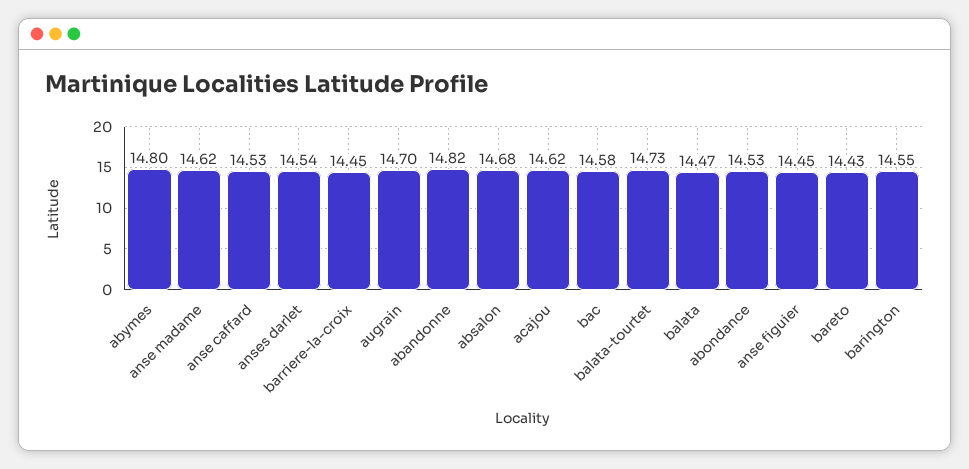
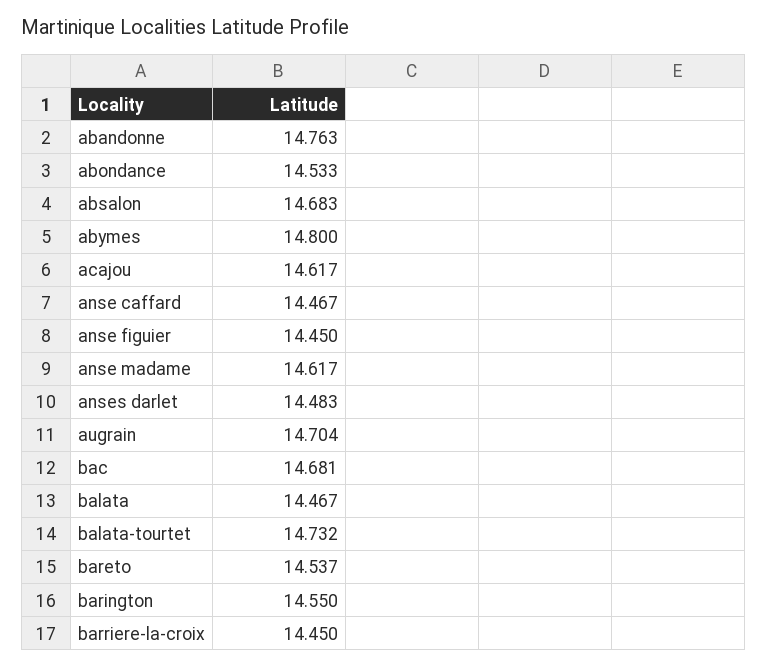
anse caffard: 14.53 -> 14.467
anses darlet: 14.54 -> 14.483
abandonne: 14.82 -> 14.763
bac: 14.58 -> 14.681
bareto: 14.43 -> 14.537

